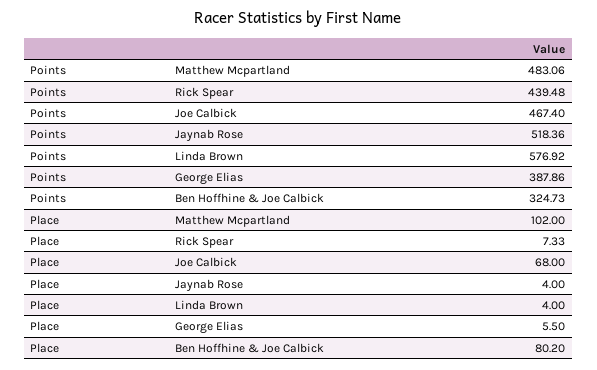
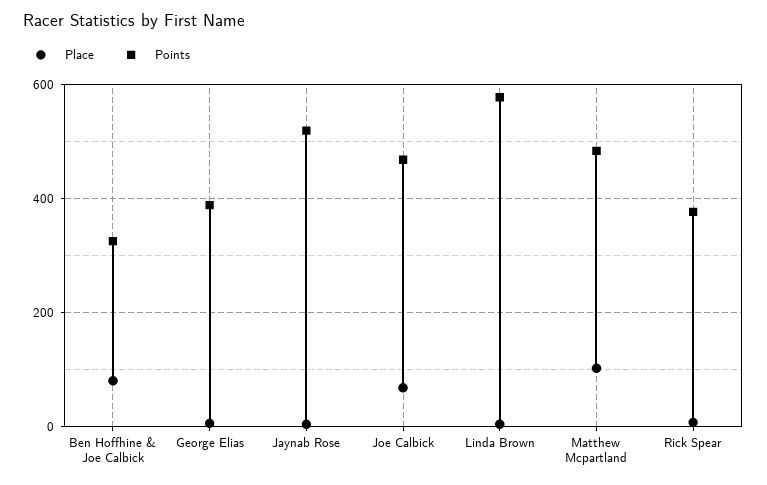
Points, Rick Spear: 439.48 -> 380

